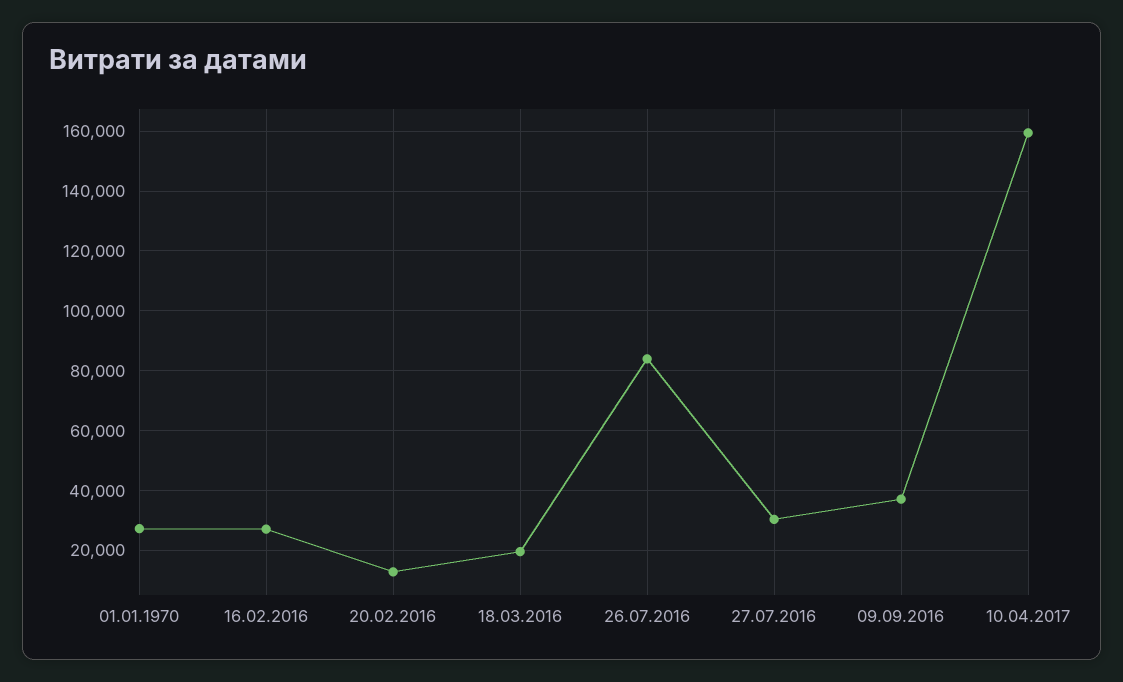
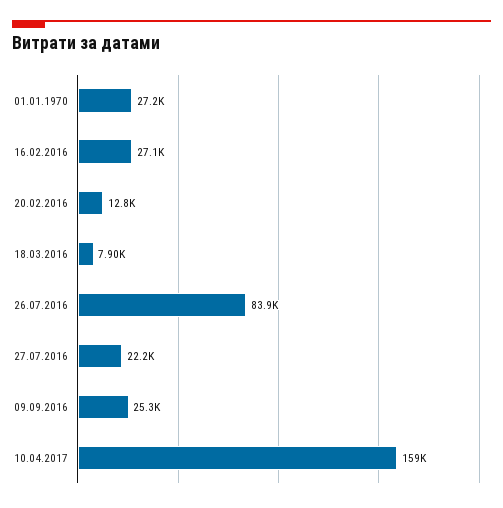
18.03.2016: 20000 -> 7900
27.07.2016: 30000 -> 22200
09.09.2016: 37500 -> 25300

